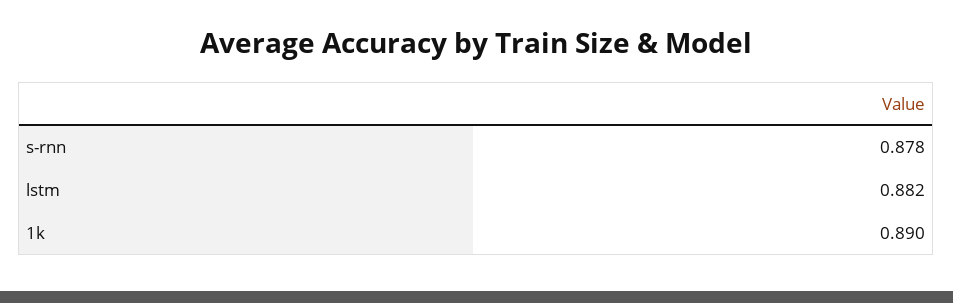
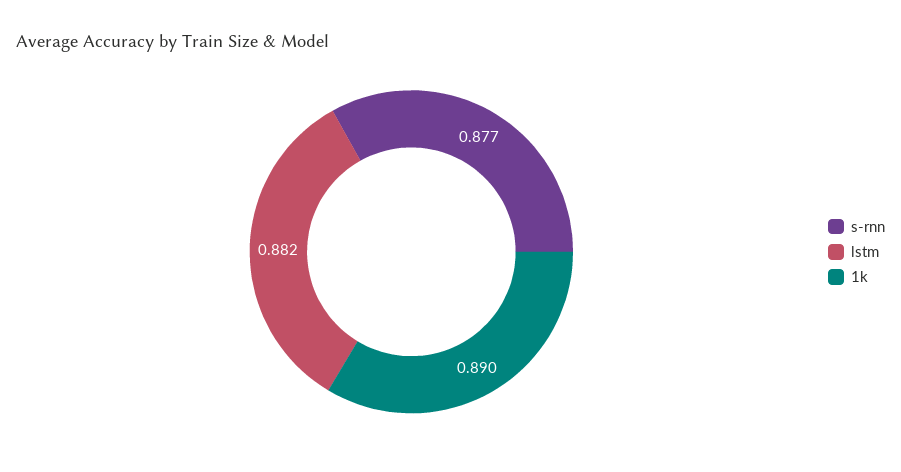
s-rnn: 0.878 -> 0.877

